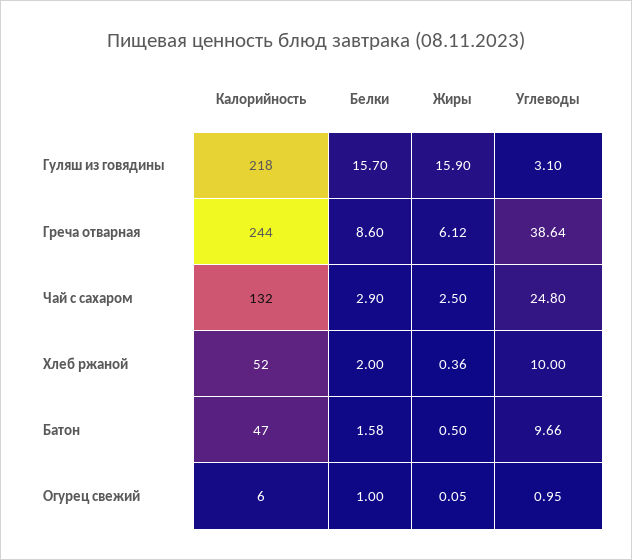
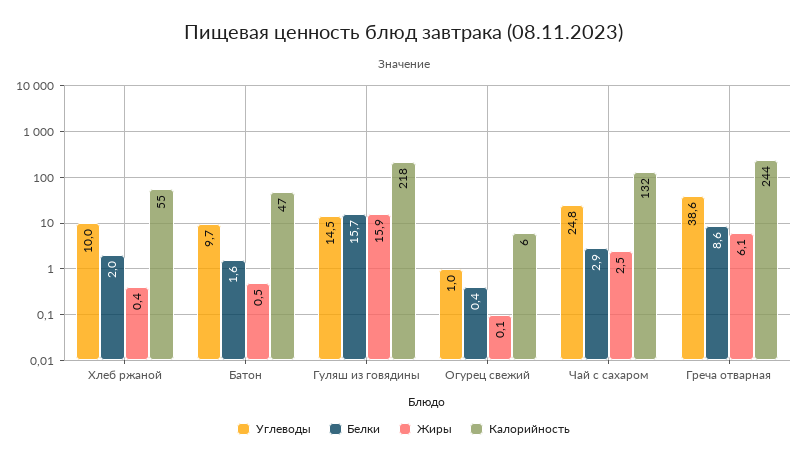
Углеводы, Гуляш из говядины: 3.1 -> 14.5
Калорийность, Хлеб ржаной: 52 -> 55
Белки, Огурец свежий: 1 -> 0.4

